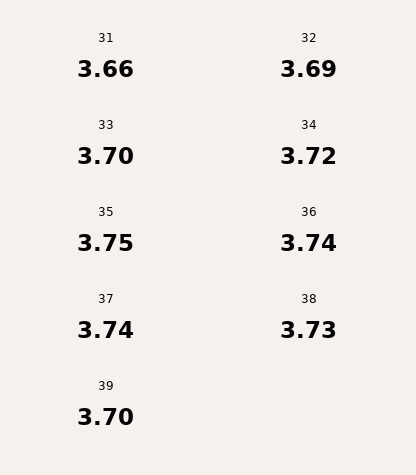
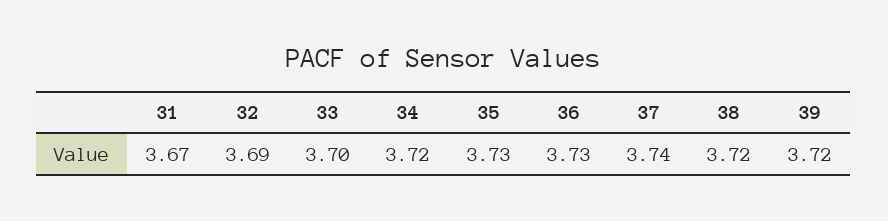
31: 3.66 -> 3.67
35: 3.75 -> 3.73
36: 3.74 -> 3.73
38: 3.73 -> 3.72
39: 3.7 -> 3.72

